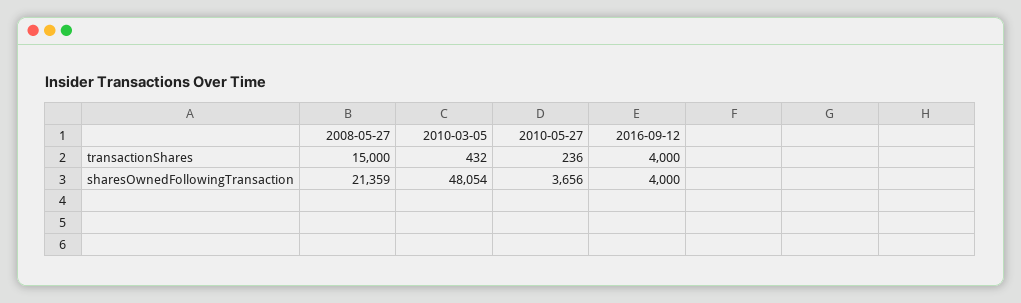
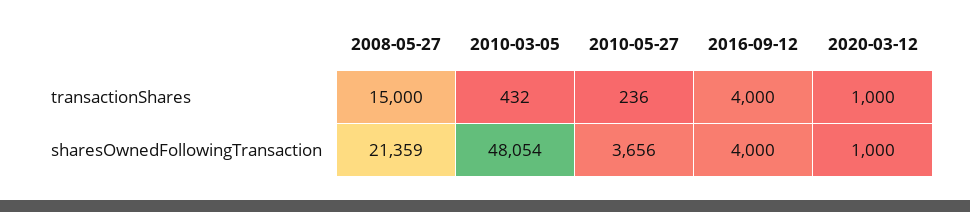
2020-03-12, transactionShares: none -> 1000
2020-03-12, sharesOwnedFollowingTransaction: none -> 1000

